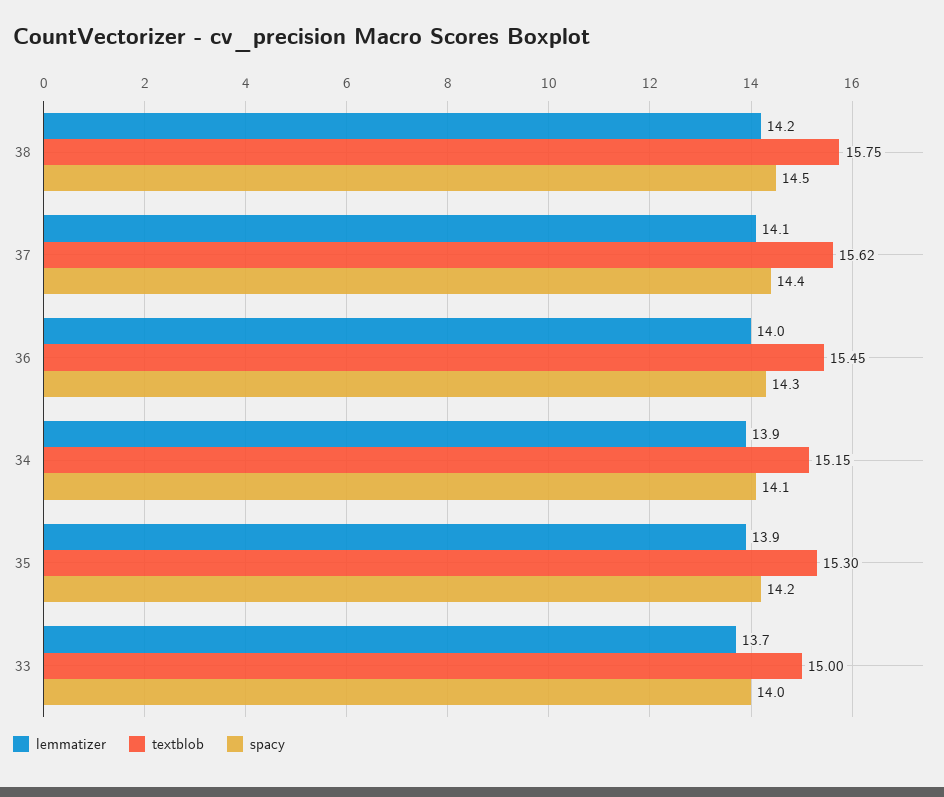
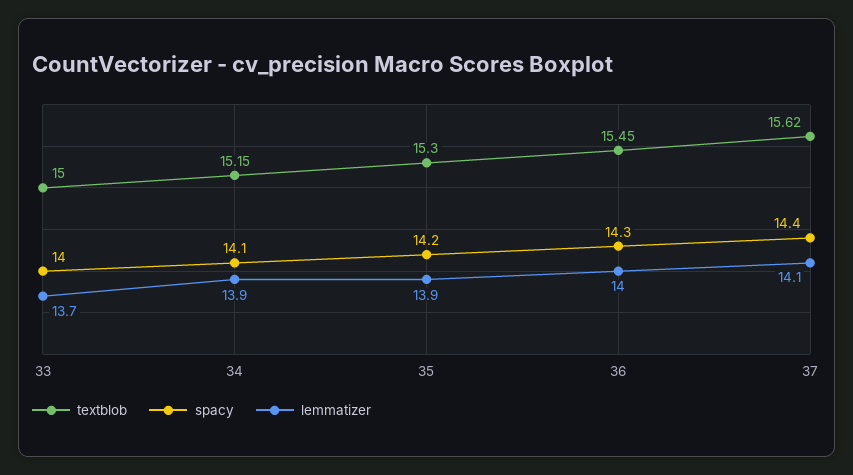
lemmatizer, 38: 14.2 -> none
textblob, 38: 15.75 -> none
spacy, 38: 14.5 -> none

